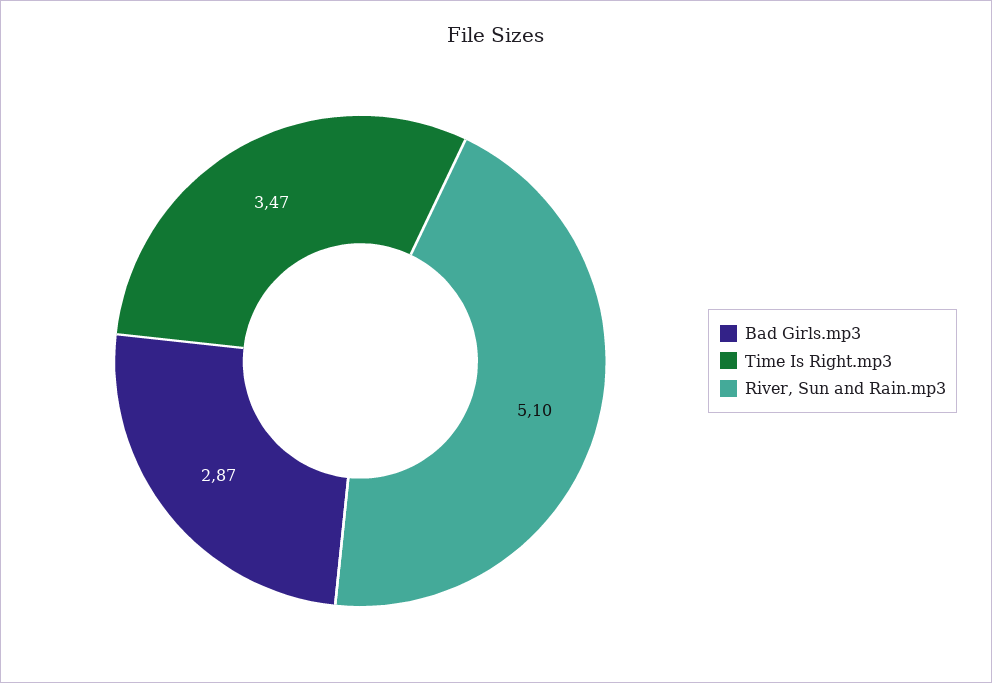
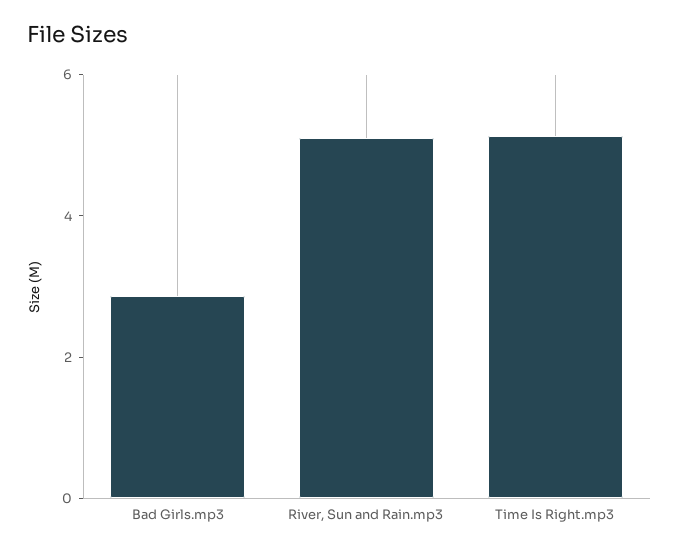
Time Is Right.mp3: 3.47 -> 5

